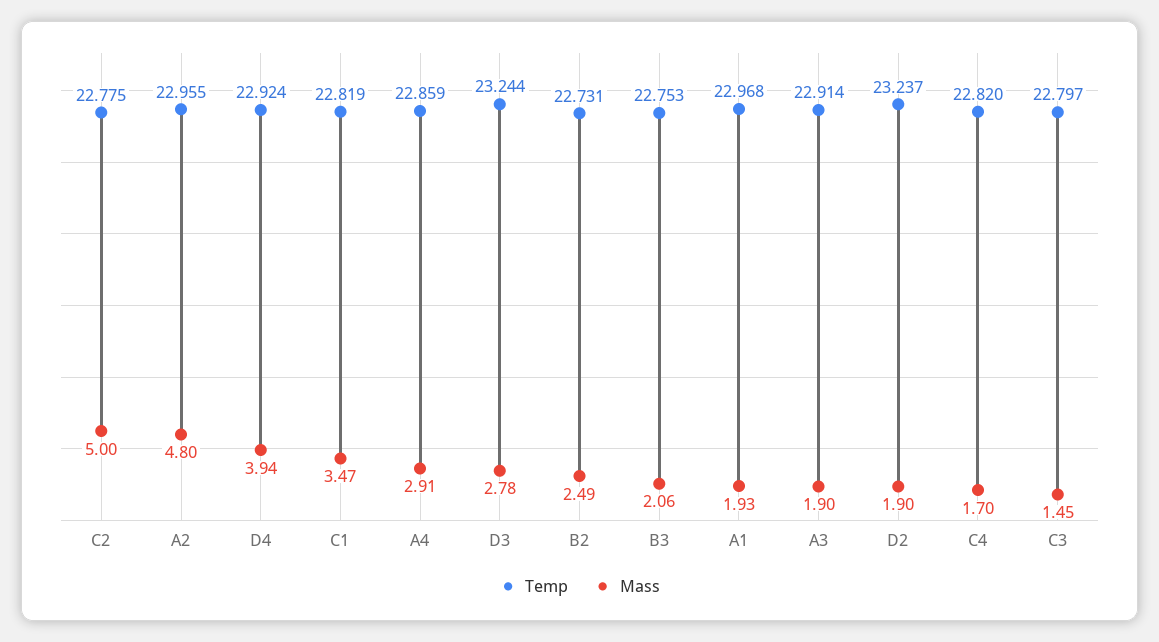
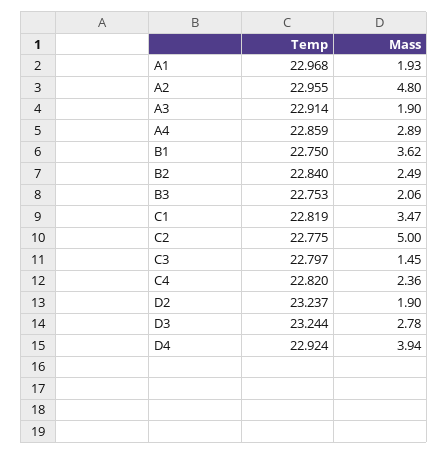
Mass, A4: 2.91 -> 2.89
Temp, B2: 22.731 -> 22.84
Mass, C4: 1.7 -> 2.36
Temp, B1: none -> 22.75
Mass, B1: none -> 3.62

